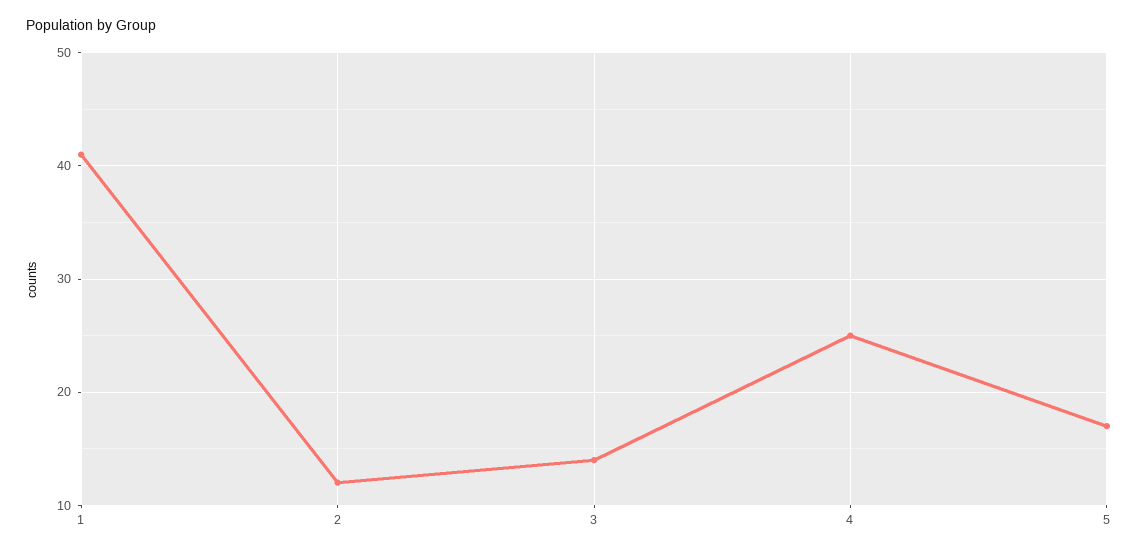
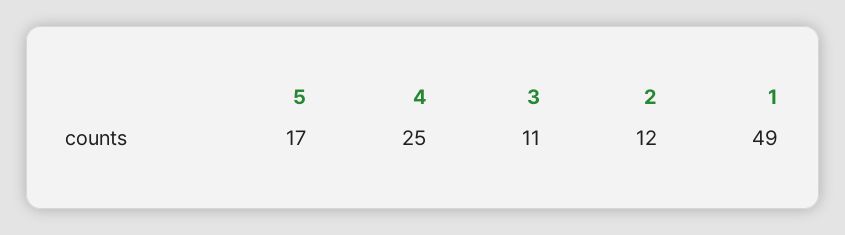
1: 41 -> 49
3: 14 -> 11

